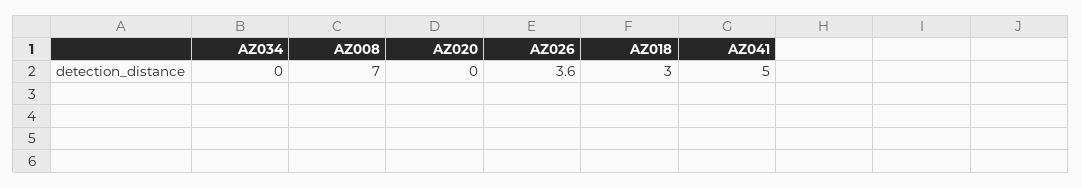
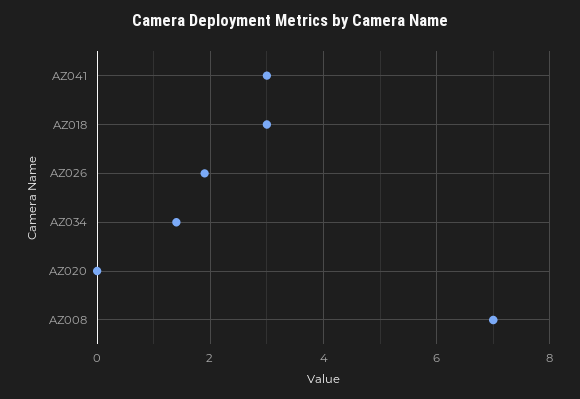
AZ034: 0 -> 1.5
AZ026: 3.6 -> 2
AZ041: 5 -> 3

